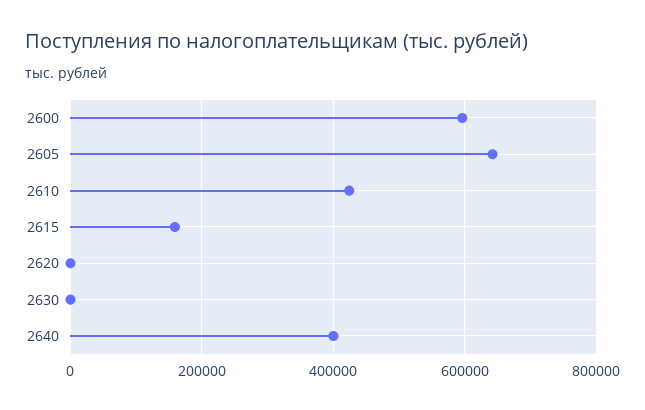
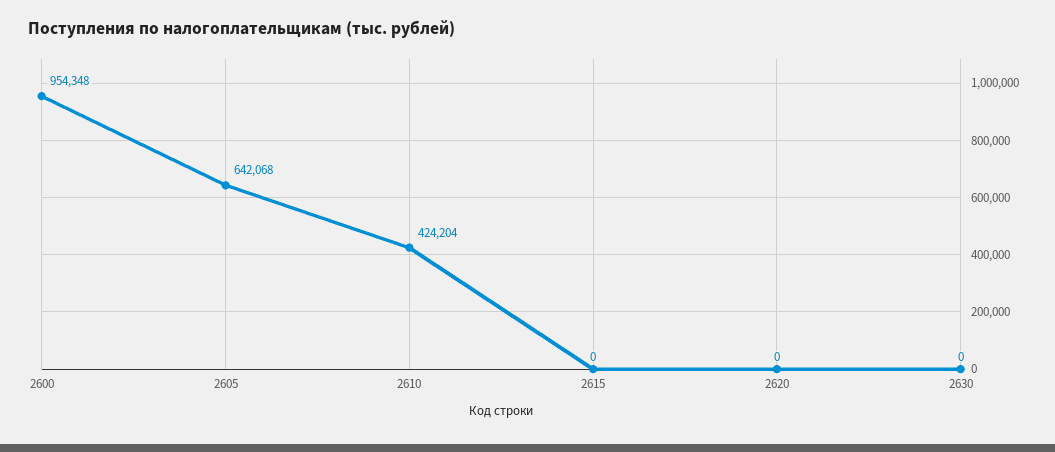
2600: 600000 -> 954348
2615: 160000 -> 0
2640: 400000 -> none

